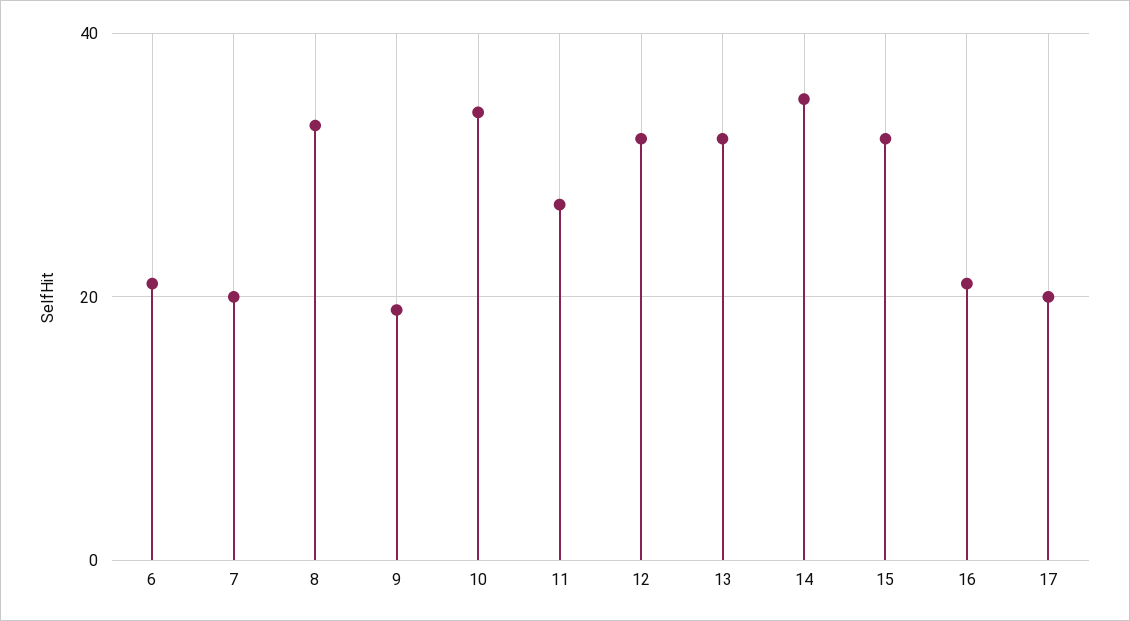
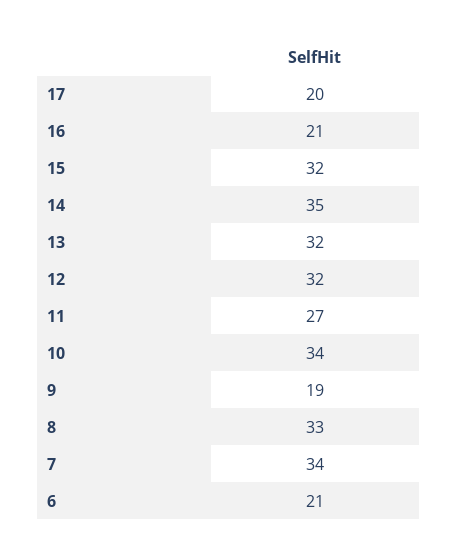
7: 20 -> 34

